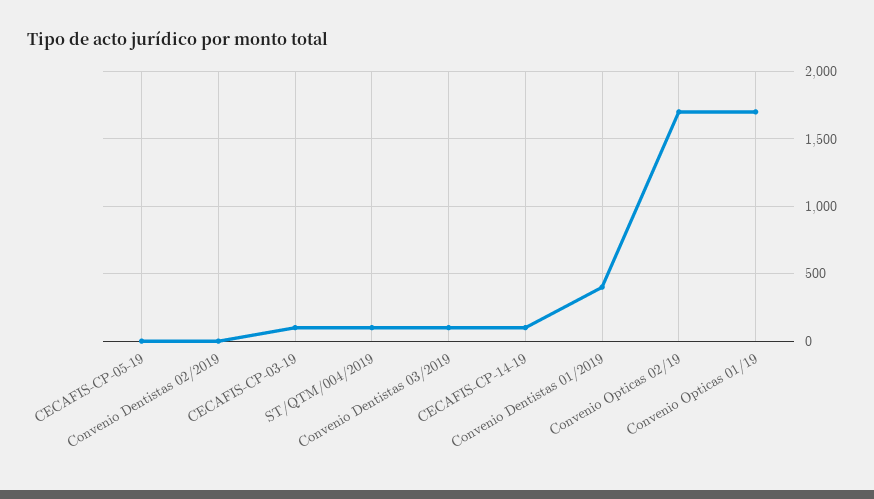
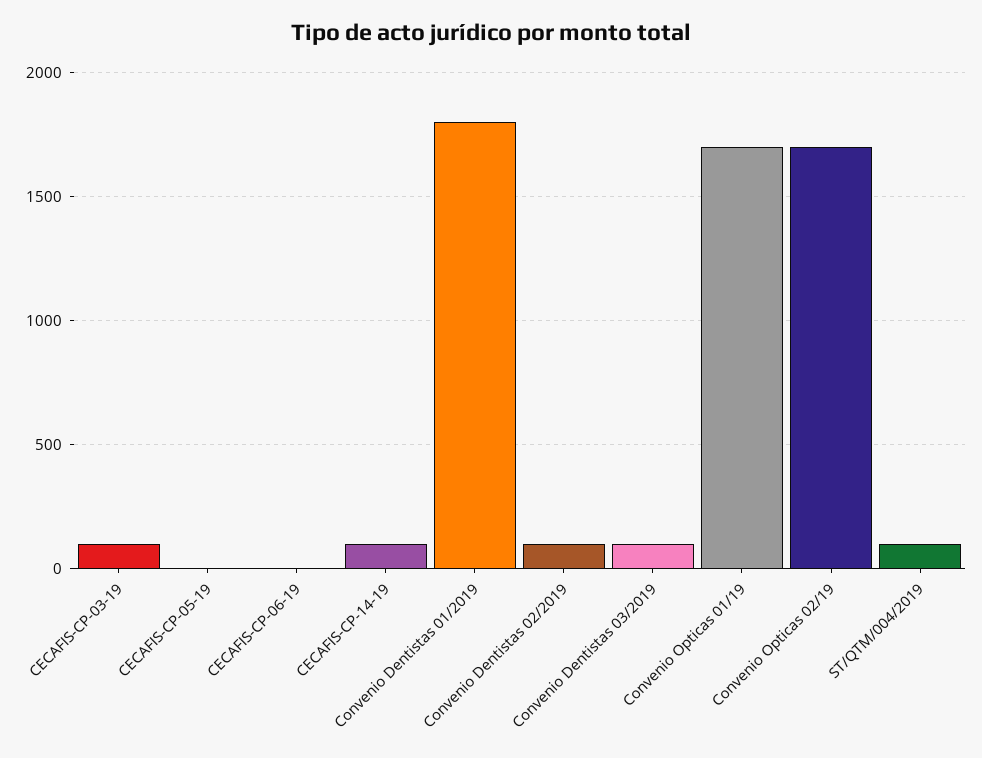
Convenio Dentistas 02/2019: 0 -> 100
Convenio Dentistas 01/2019: 400 -> 1800
CECAFIS-CP-06-19: none -> 0

